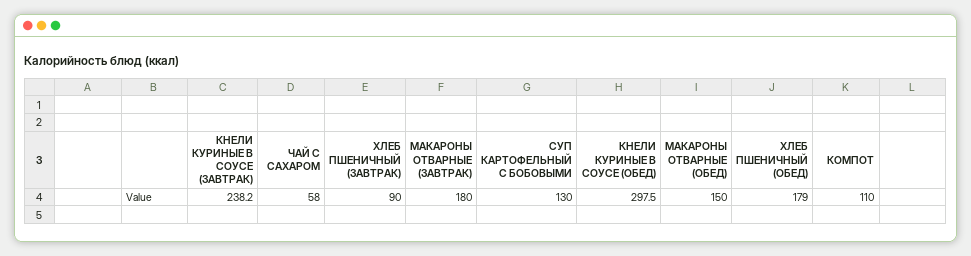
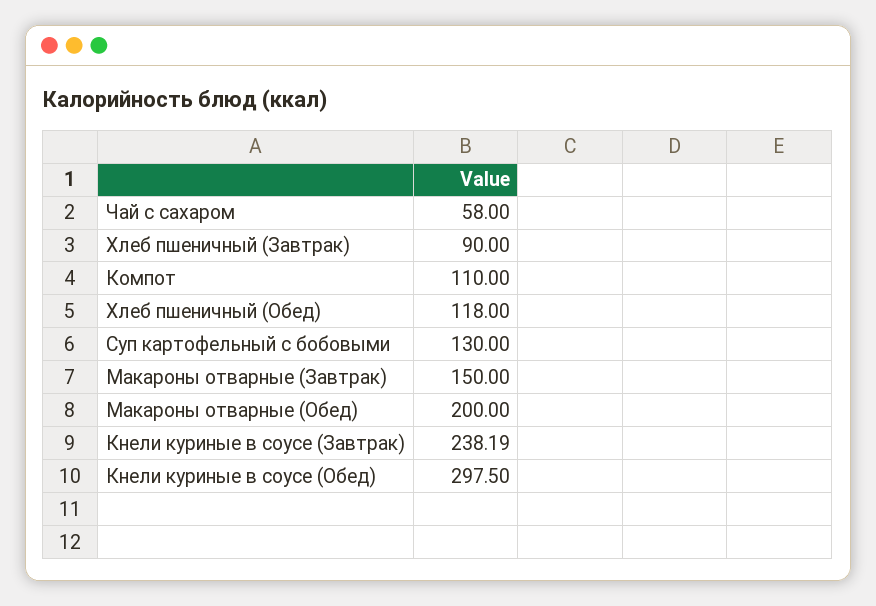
МАКАРОНЫ ОТВАРНЫЕ (ЗАВТРАК): 180 -> 150
МАКАРОНЫ ОТВАРНЫЕ (ОБЕД): 150 -> 200
ХЛЕБ ПШЕНИЧНЫЙ (ОБЕД): 179 -> 118

